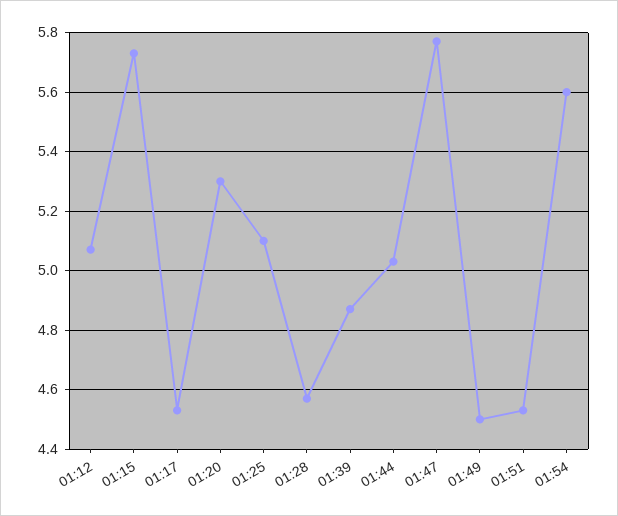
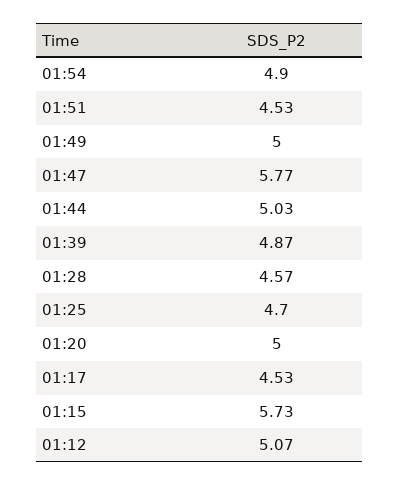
01:20: 5.3 -> 5
01:25: 5.1 -> 4.7
01:49: 4.5 -> 5
01:54: 5.6 -> 4.9

